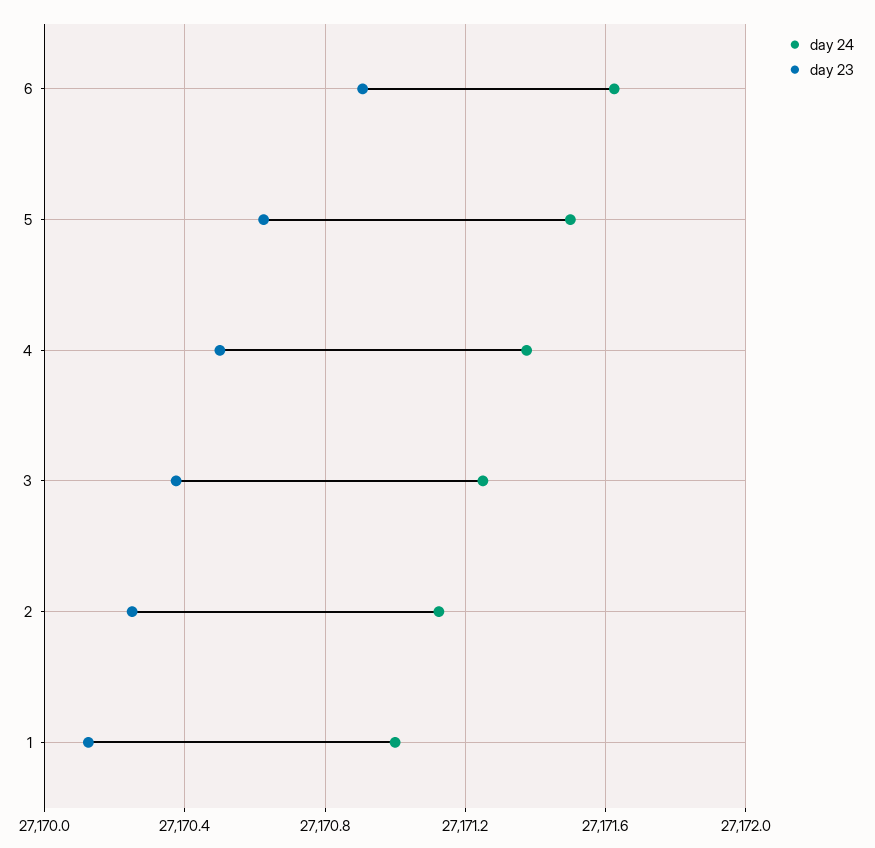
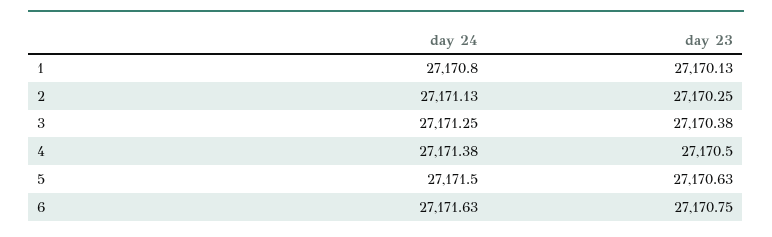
day 23, 6: 27170.9 -> 27170.75
day 24, 1: 27171 -> 27170.8

